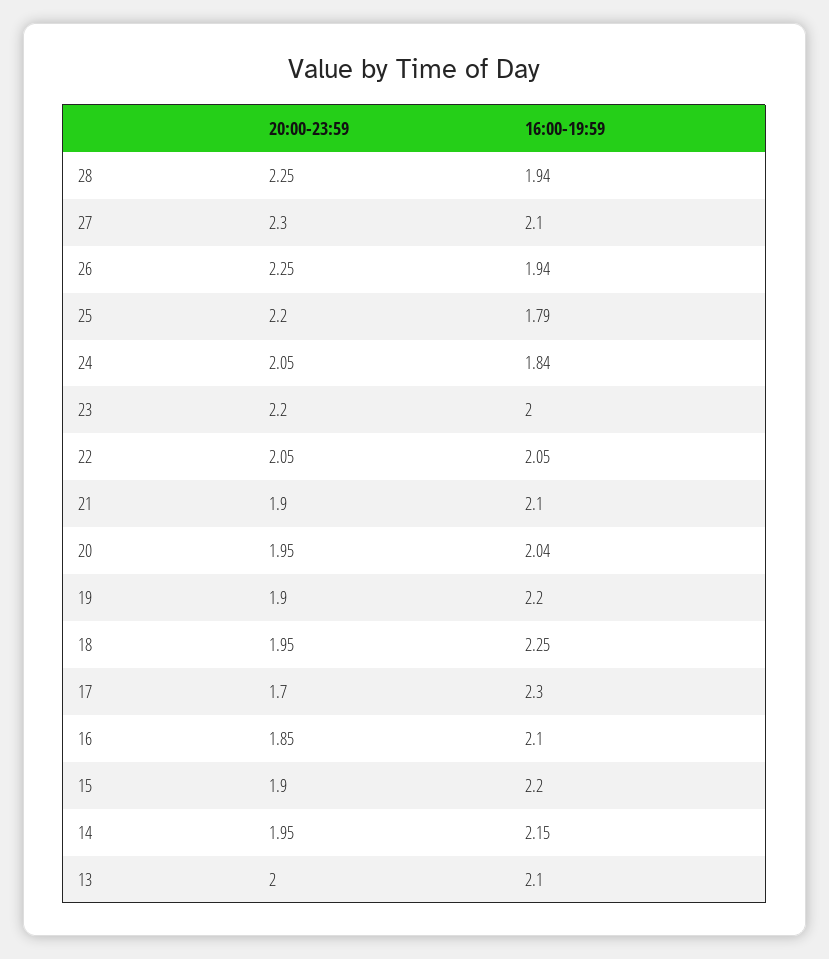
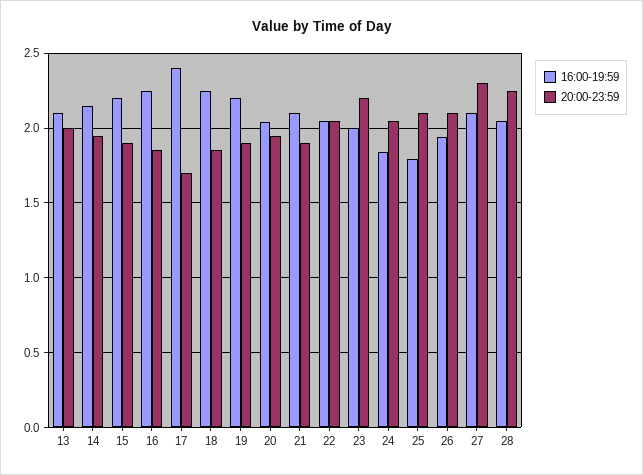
16:00-19:59, 28: 1.94 -> 2.05
20:00-23:59, 26: 2.25 -> 2.1
20:00-23:59, 25: 2.2 -> 2.1
20:00-23:59, 18: 1.95 -> 1.85
16:00-19:59, 17: 2.3 -> 2.4
16:00-19:59, 16: 2.1 -> 2.25

